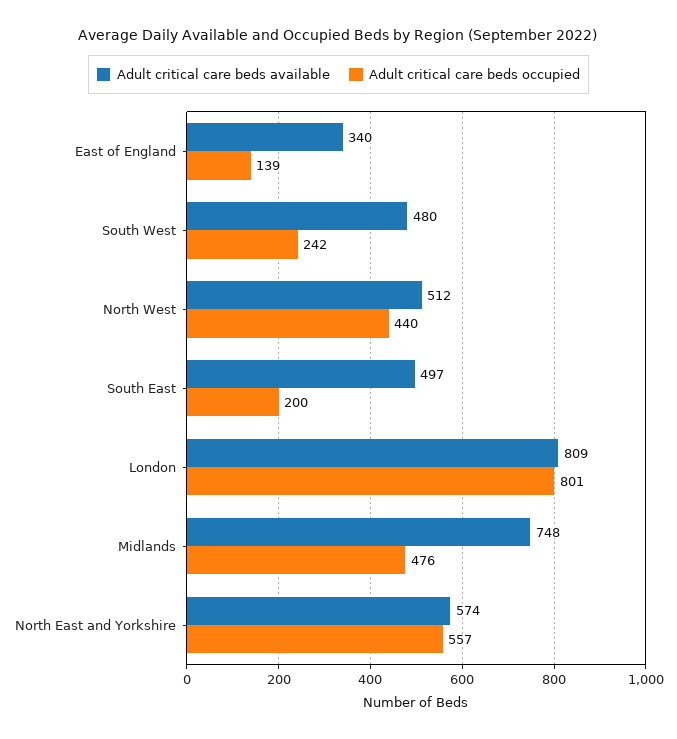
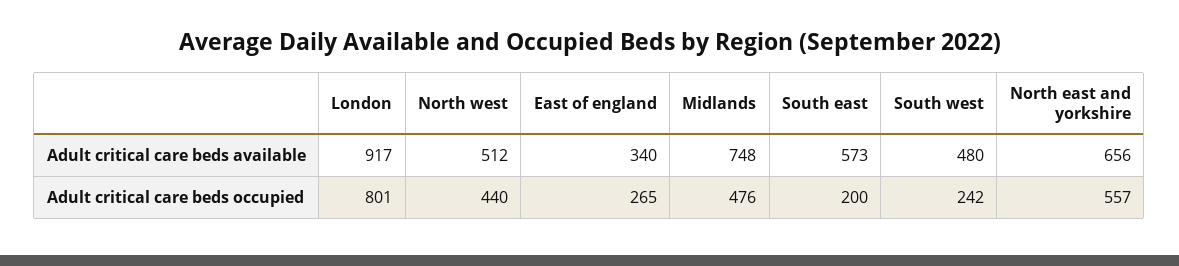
Adult critical care beds occupied, East of England: 139 -> 265
Adult critical care beds available, South East: 497 -> 573
Adult critical care beds available, London: 809 -> 917
Adult critical care beds available, North East and Yorkshire: 574 -> 656

